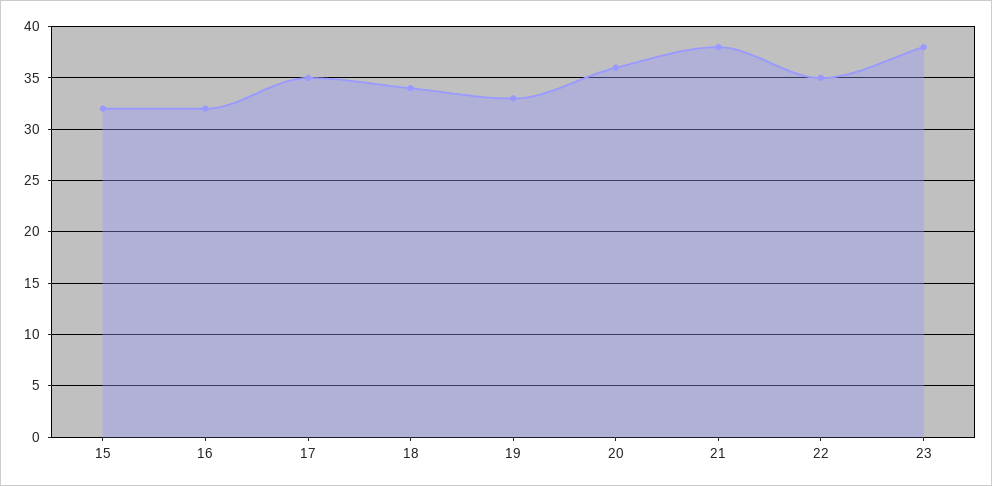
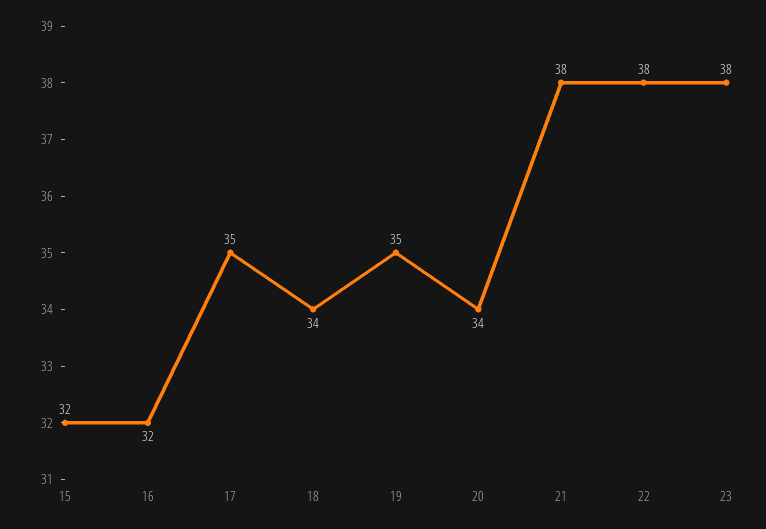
19: 33 -> 35
20: 36 -> 34
22: 35 -> 38

